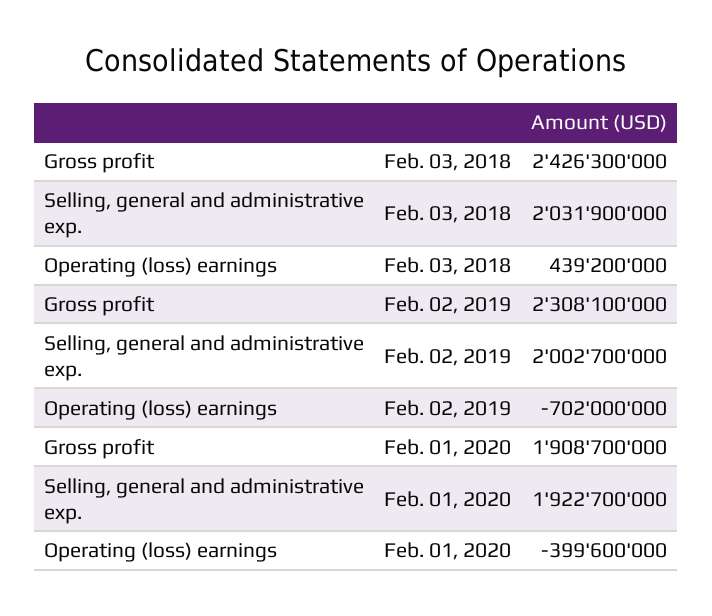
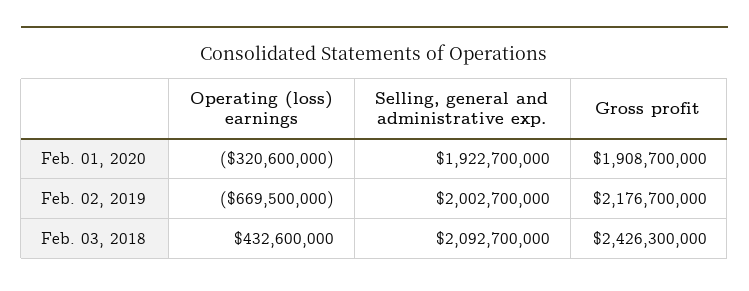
Selling, general and administrative exp., Feb. 03, 2018: 2031900000 -> 2092700000
Operating (loss) earnings, Feb. 03, 2018: 439200000 -> 432600000
Gross profit, Feb. 02, 2019: 2308100000 -> 2176700000
Operating (loss) earnings, Feb. 02, 2019: -702000000 -> -669500000
Operating (loss) earnings, Feb. 01, 2020: -399600000 -> -320600000

